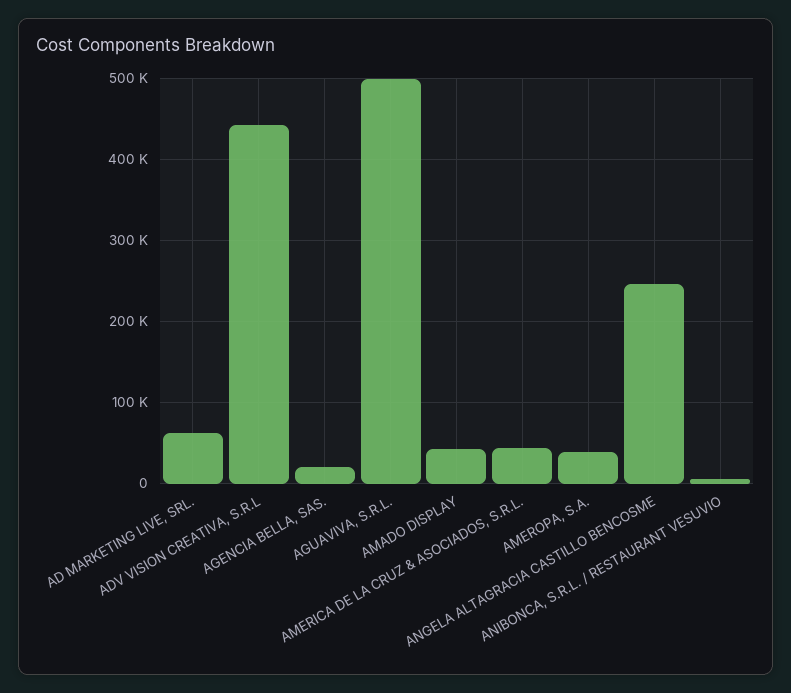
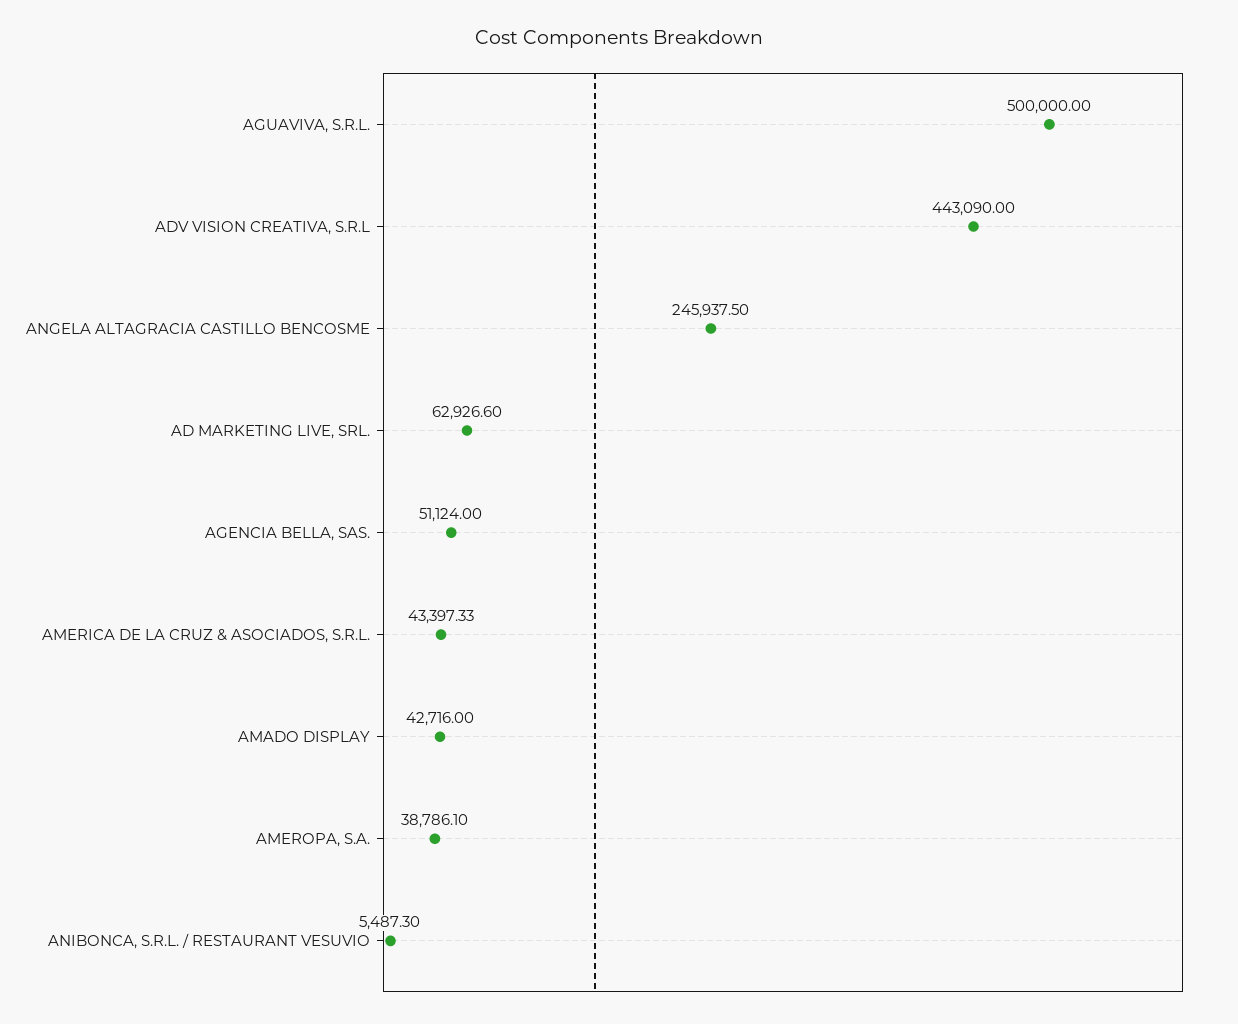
AGENCIA BELLA, SAS.: 20000 -> 51124

